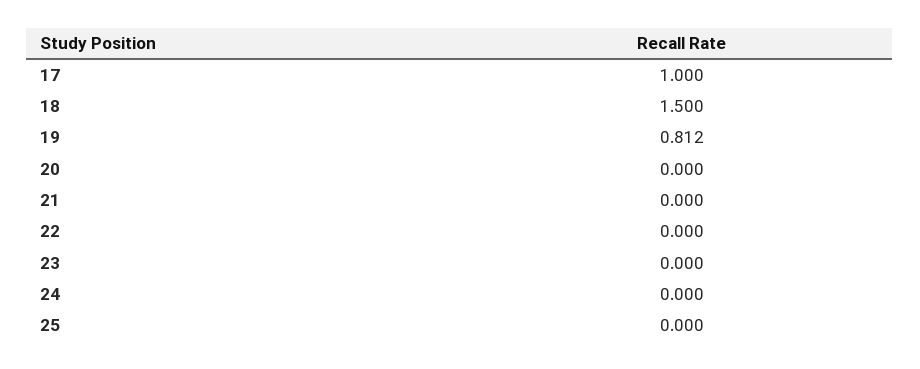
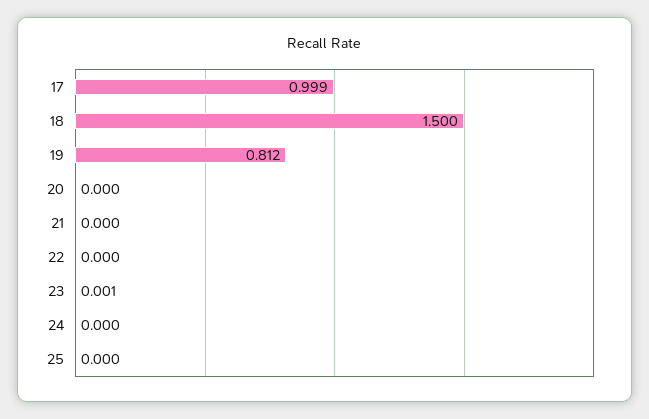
17: 1 -> 0.999
23: 0 -> 0.001

